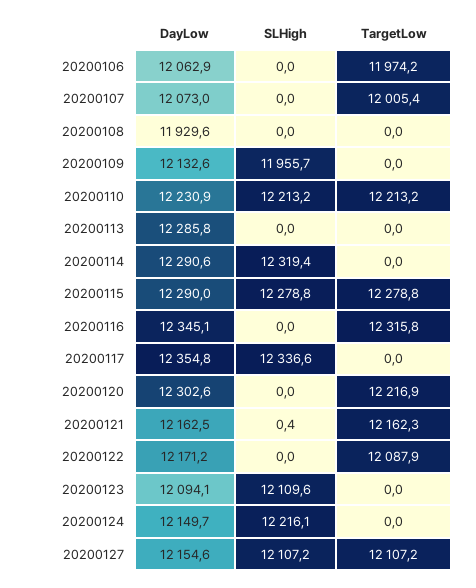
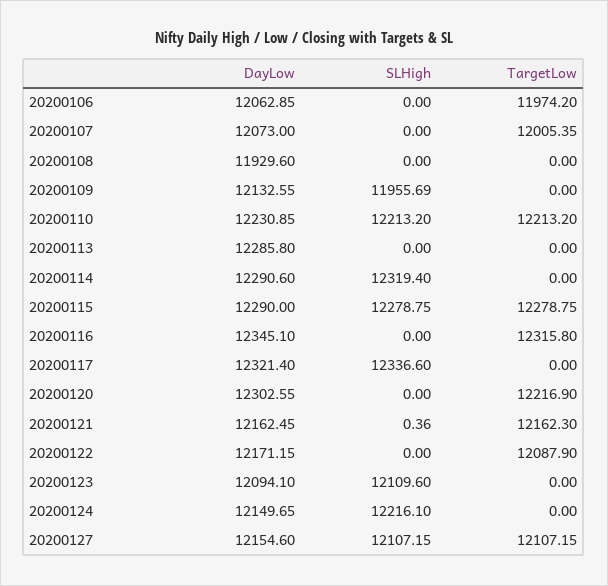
DayLow, 20200117: 12354.8 -> 12321.4

